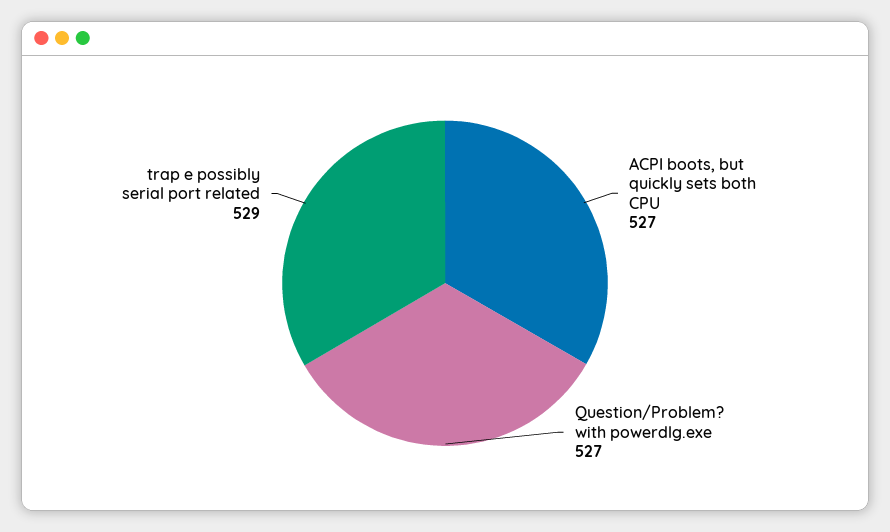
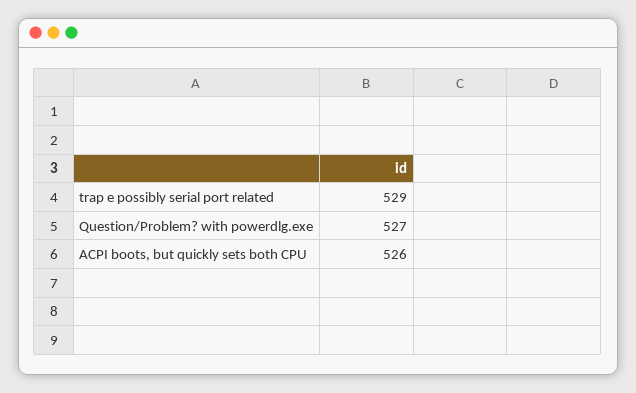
ACPI boots, but quickly sets both CPU: 527 -> 526

